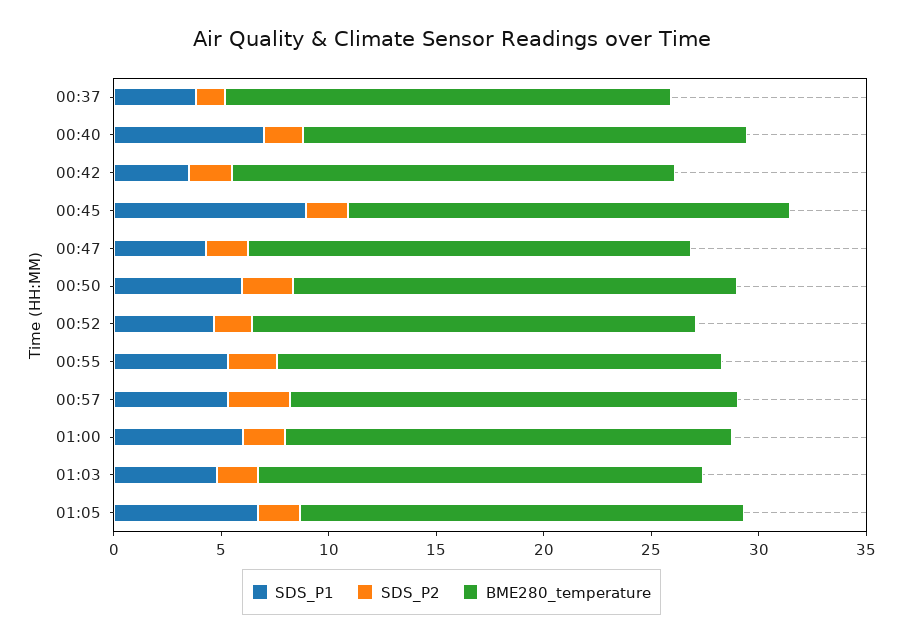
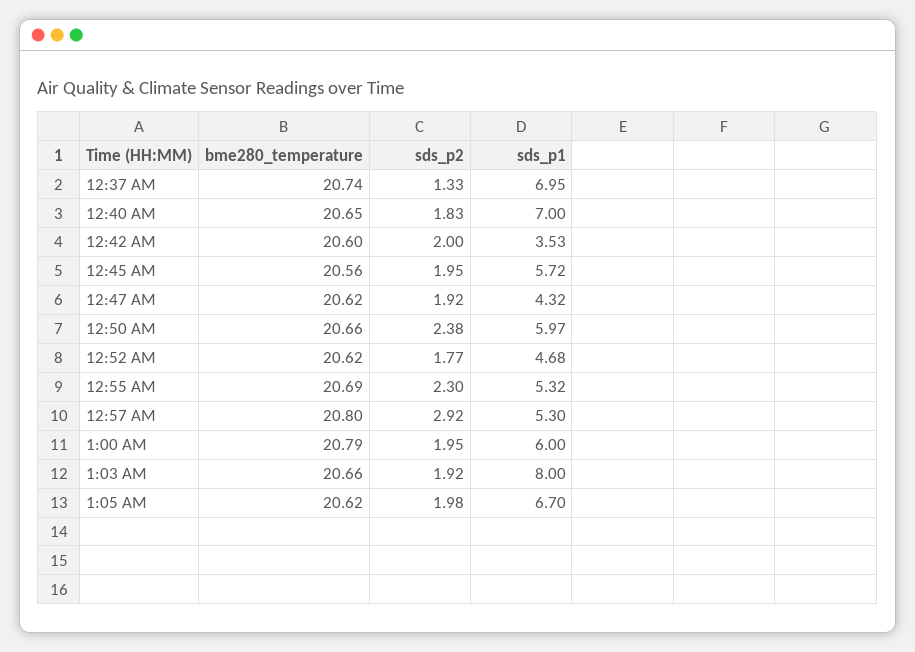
SDS_P1, 00:37: 4 -> 6.95
SDS_P1, 00:45: 9 -> 5.72
SDS_P1, 01:03: 5 -> 8

